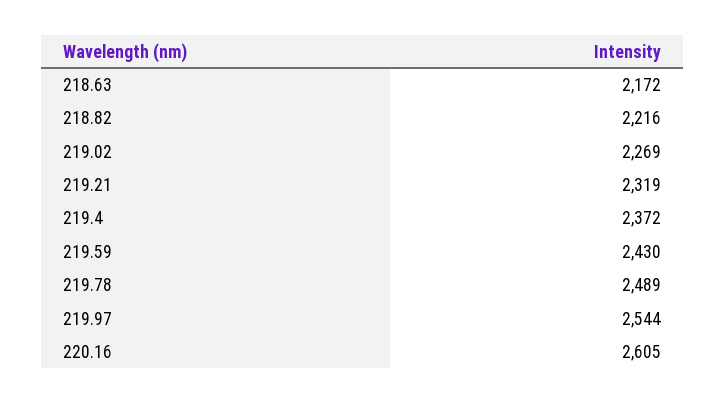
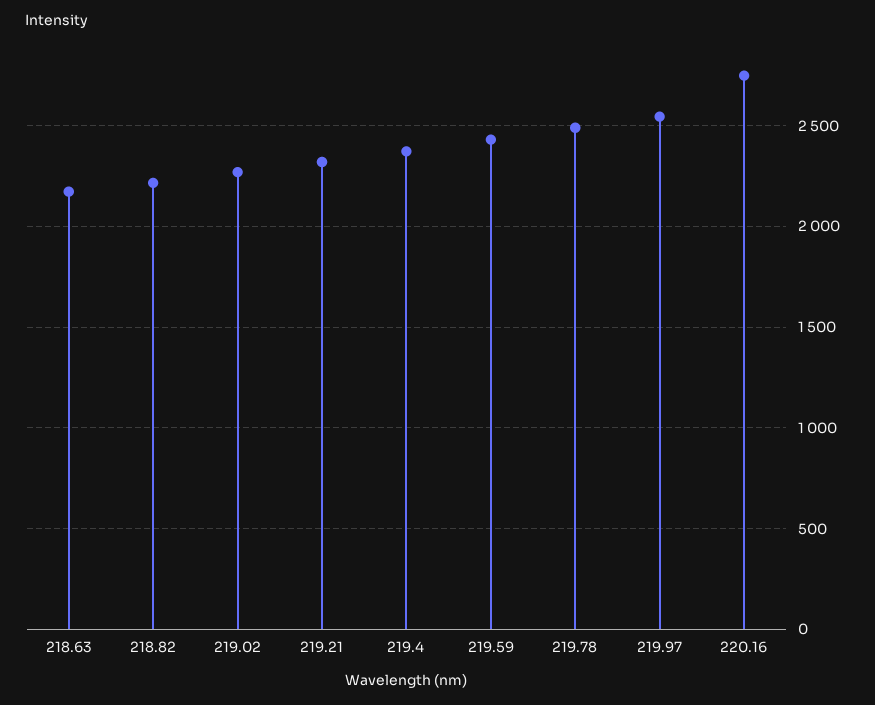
220.16: 2605 -> 2750

